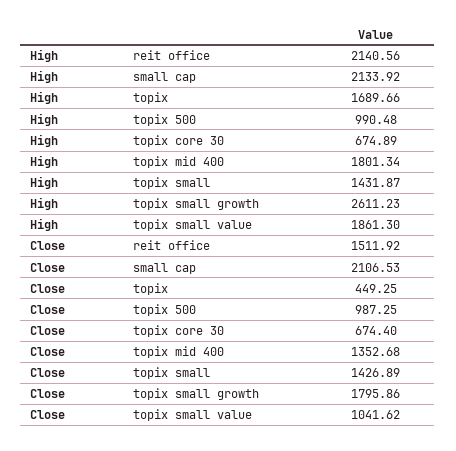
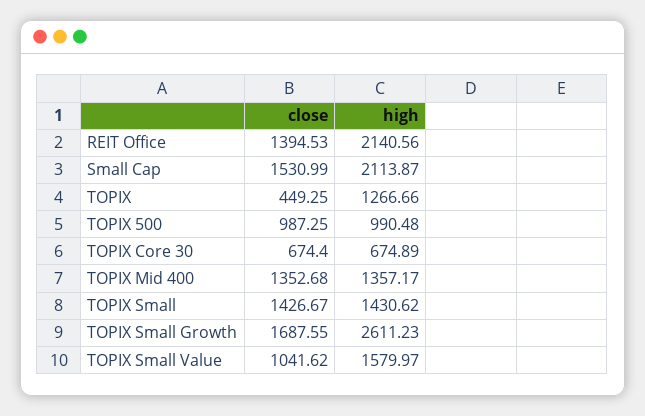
High, small cap: 2133.92 -> 2113.87
High, topix: 1689.66 -> 1266.66
High, topix mid 400: 1801.34 -> 1357.17
High, topix small: 1431.87 -> 1430.62
High, topix small value: 1861.3 -> 1579.97
Close, reit office: 1511.92 -> 1394.53
Close, small cap: 2106.53 -> 1530.99
Close, topix small: 1426.89 -> 1426.67
Close, topix small growth: 1795.86 -> 1687.55

